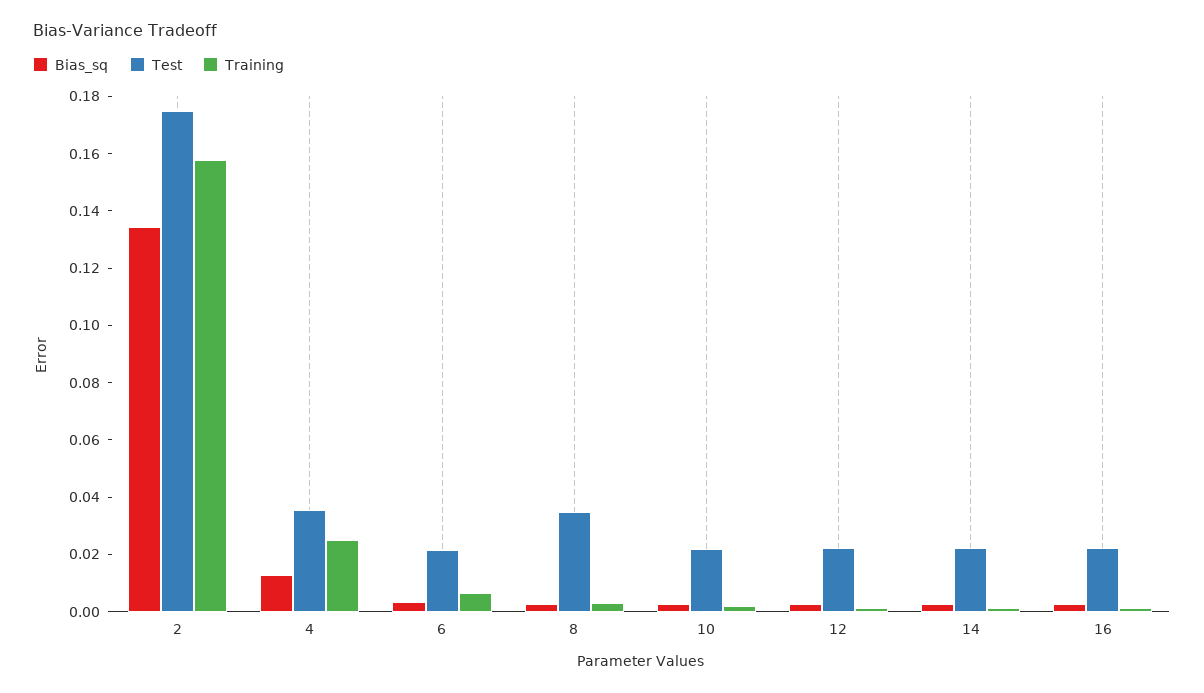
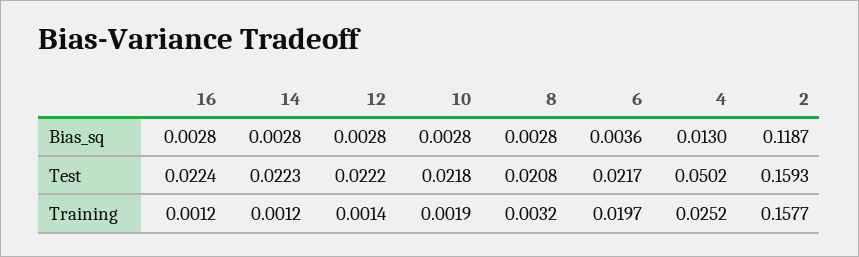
Bias_sq, 2: 0.135 -> 0.1187
Test, 2: 0.175 -> 0.1593
Test, 4: 0.035 -> 0.0502
Training, 6: 0.005 -> 0.0197
Test, 8: 0.035 -> 0.0208

